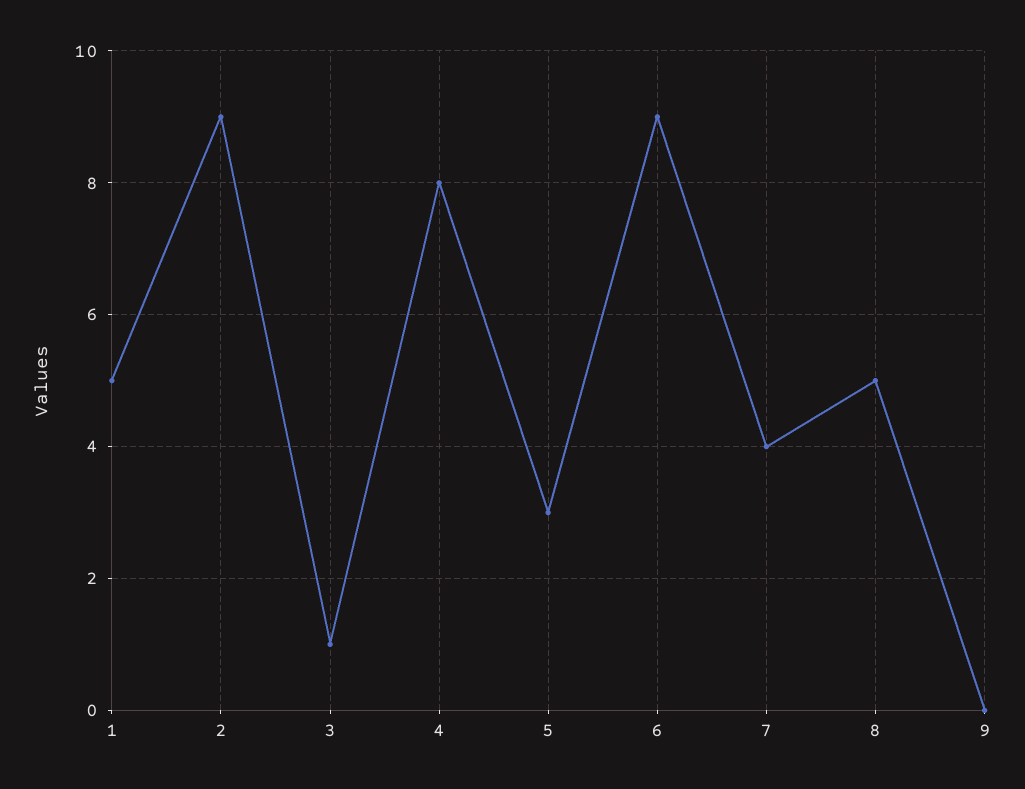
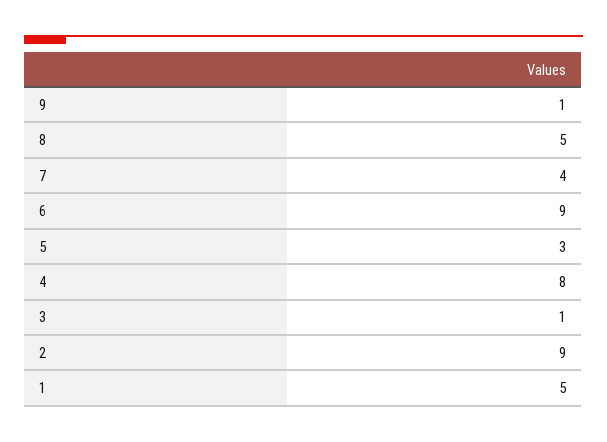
9: 0 -> 1

